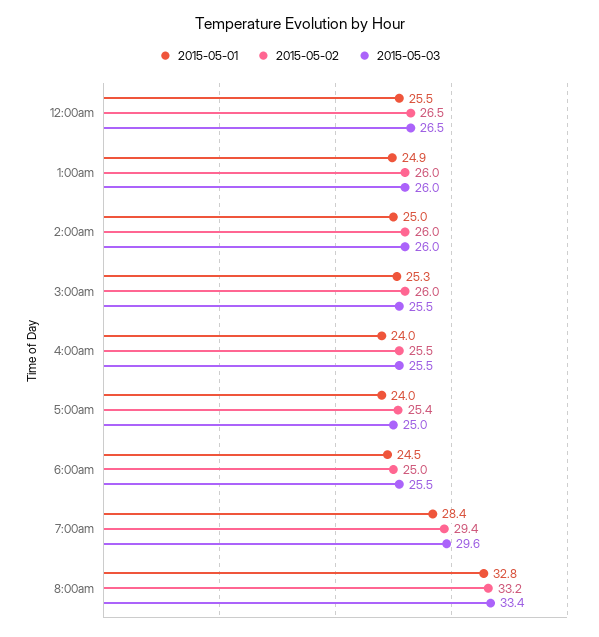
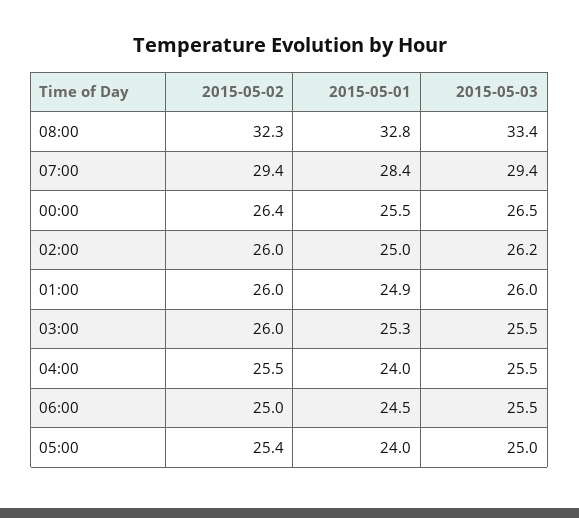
2015-05-02, 12:00am: 26.5 -> 26.4
2015-05-03, 2:00am: 26 -> 26.2
2015-05-03, 7:00am: 29.6 -> 29.4
2015-05-02, 8:00am: 33.2 -> 32.3

